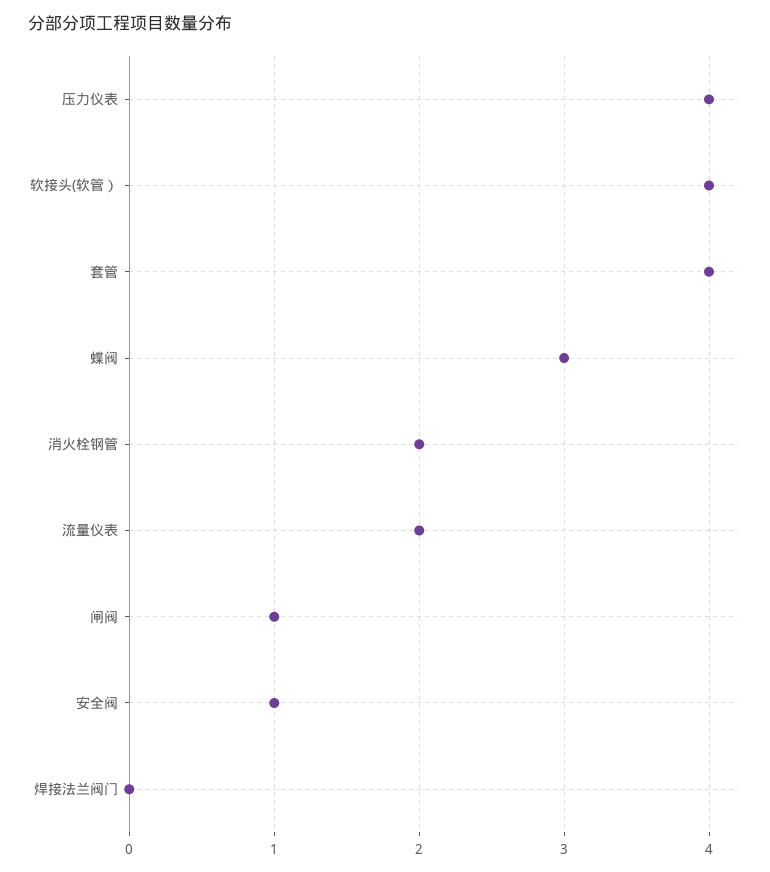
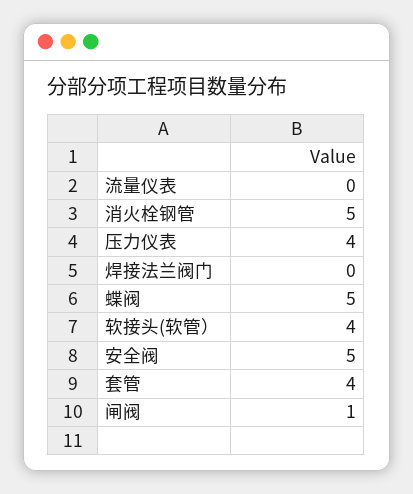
蝶阀: 3 -> 5
消火栓钢管: 2 -> 5
流量仪表: 2 -> 0
安全阀: 1 -> 5

